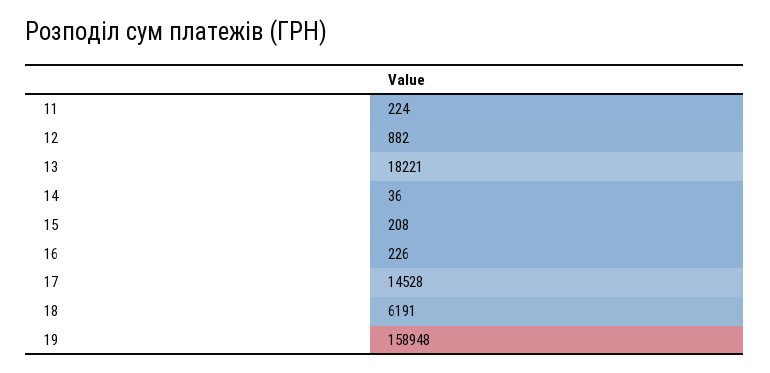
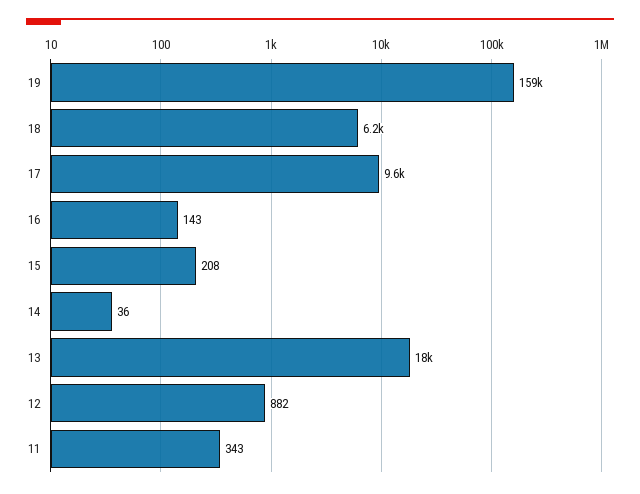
11: 224 -> 343
16: 226 -> 143
17: 14528 -> 9600

